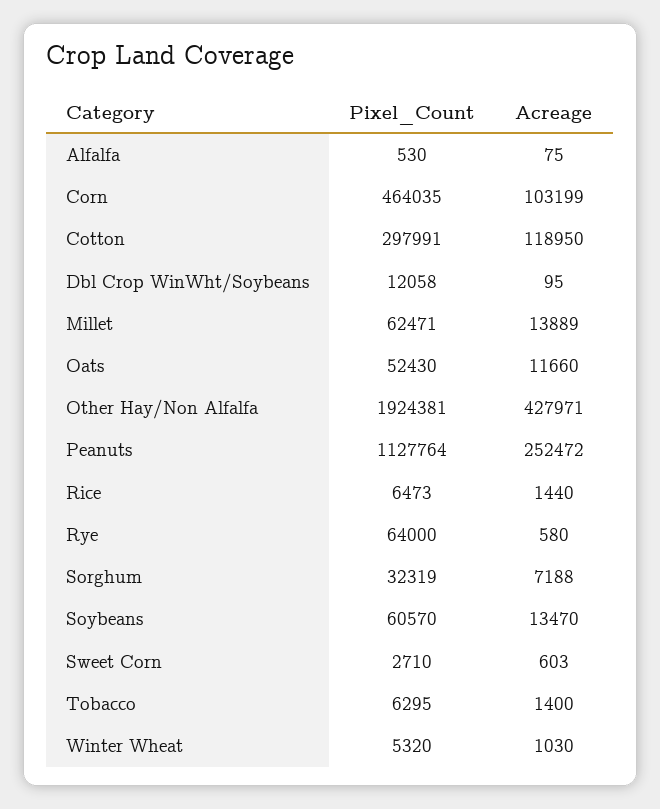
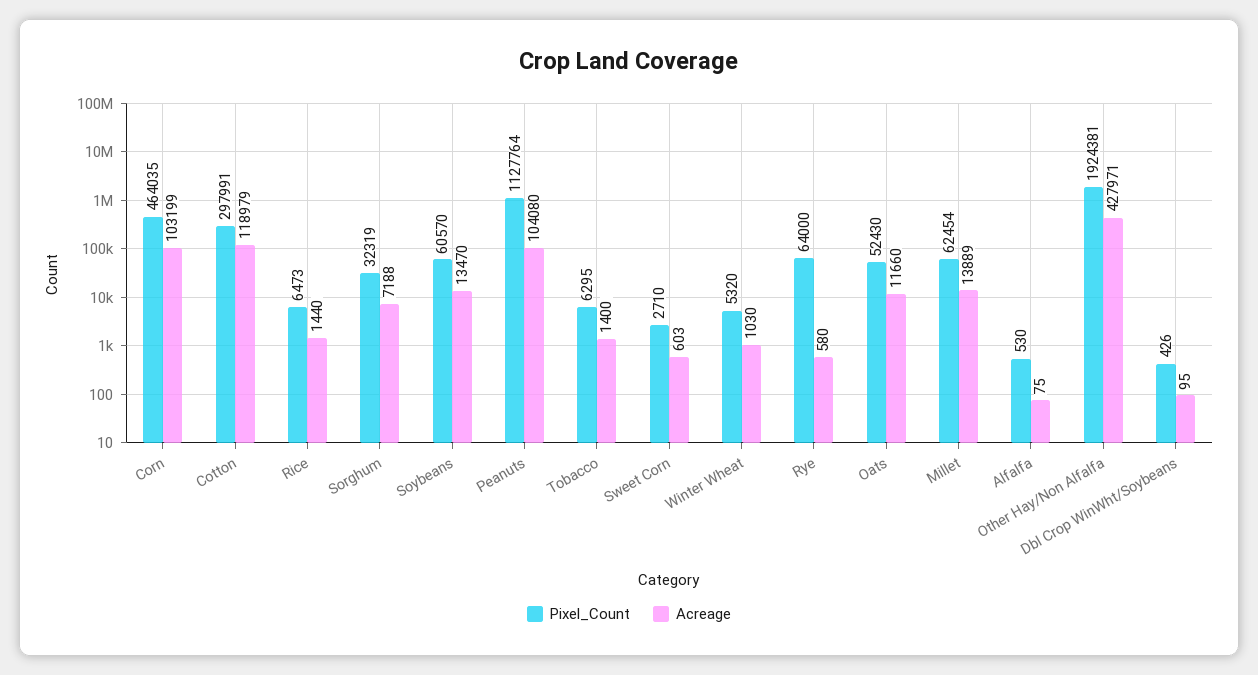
Acreage, Cotton: 118950 -> 118979
Pixel_Count, Dbl Crop WinWht/Soybeans: 12058 -> 426
Pixel_Count, Millet: 62471 -> 62454
Acreage, Peanuts: 252472 -> 104080

